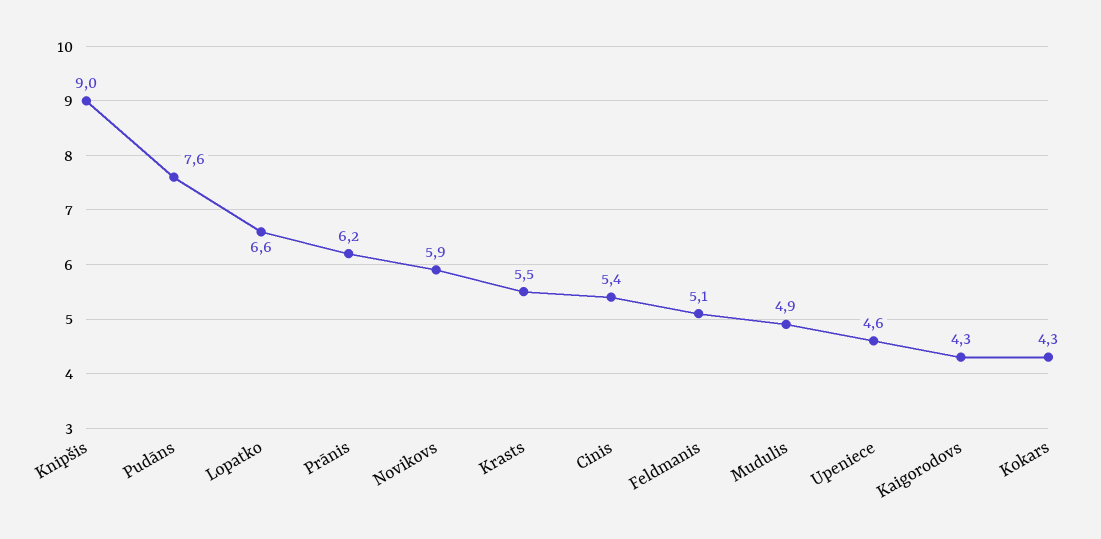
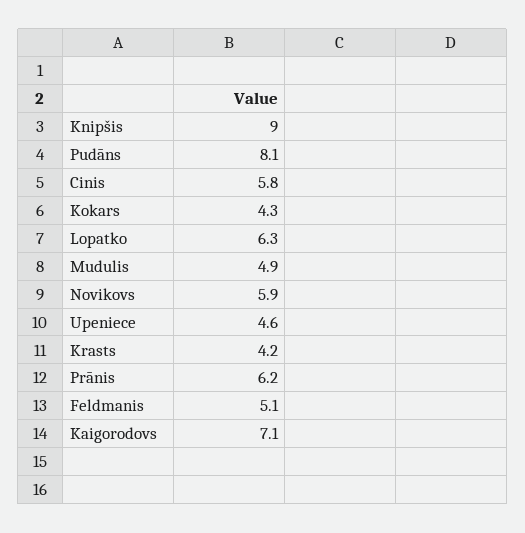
Pudāns: 7.6 -> 8.1
Lopatko: 6.6 -> 6.3
Krasts: 5.5 -> 4.2
Cinis: 5.4 -> 5.8
Kaigorodovs: 4.3 -> 7.1

